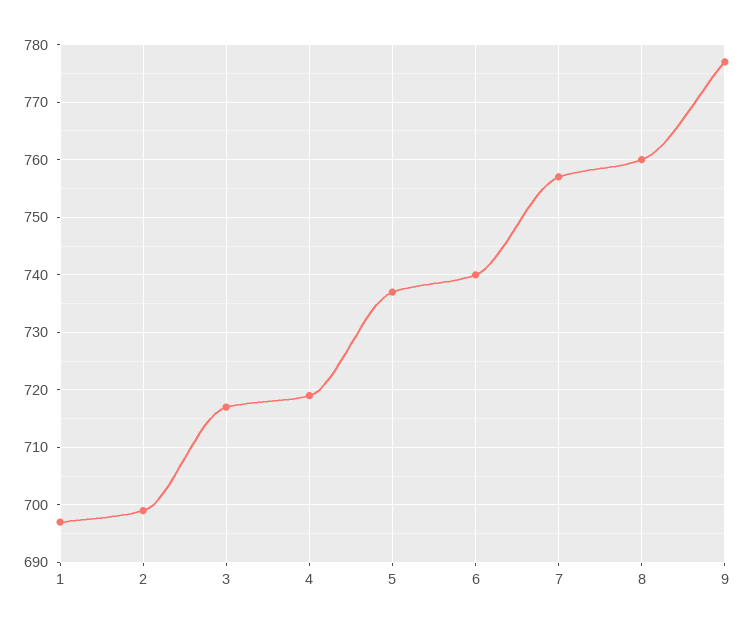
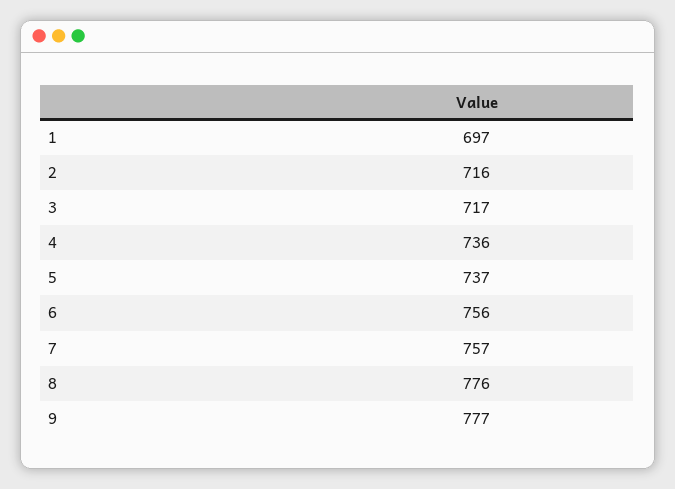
2: 700 -> 716
4: 720 -> 736
6: 740 -> 756
8: 760 -> 776

